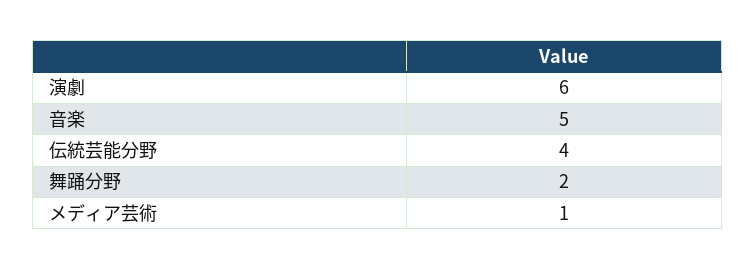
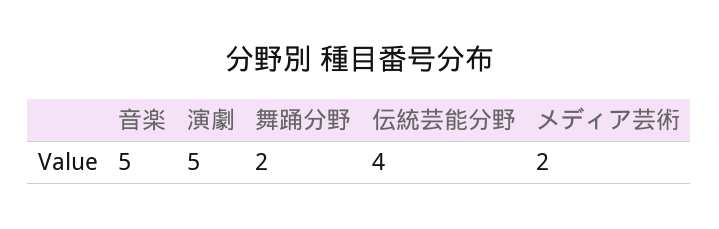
演劇: 6 -> 5
メディア芸術: 1 -> 2

